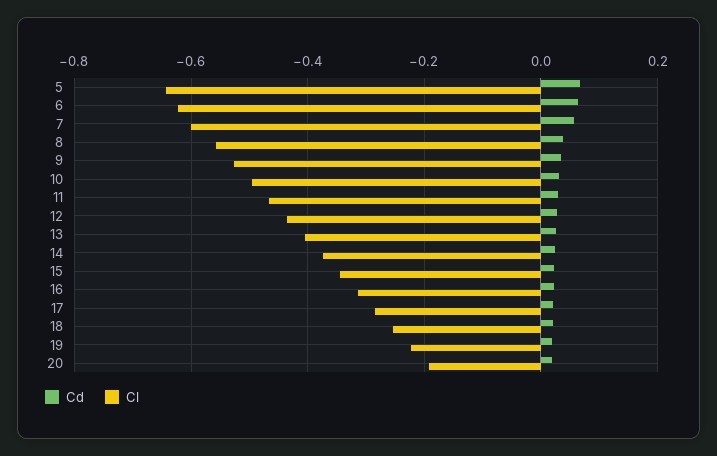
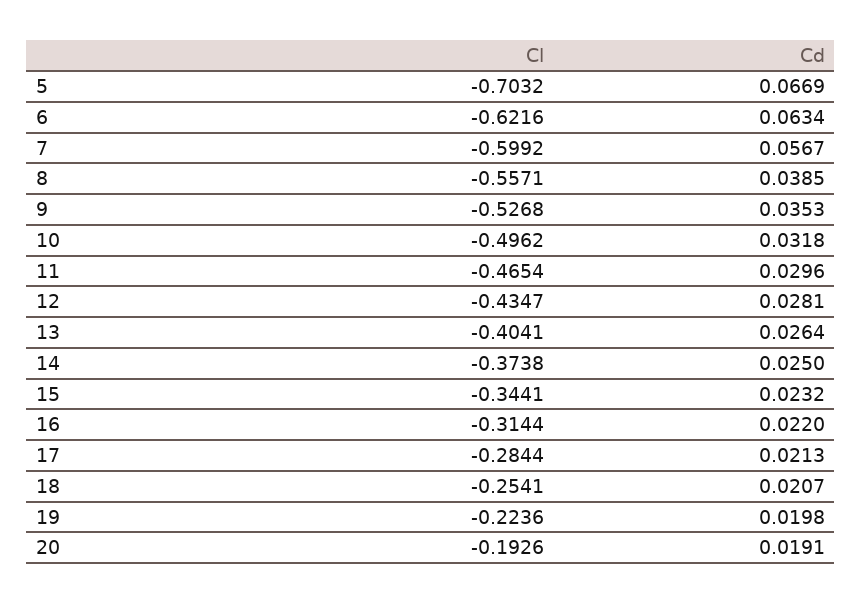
Cl, 5: -0.64 -> -0.7032

